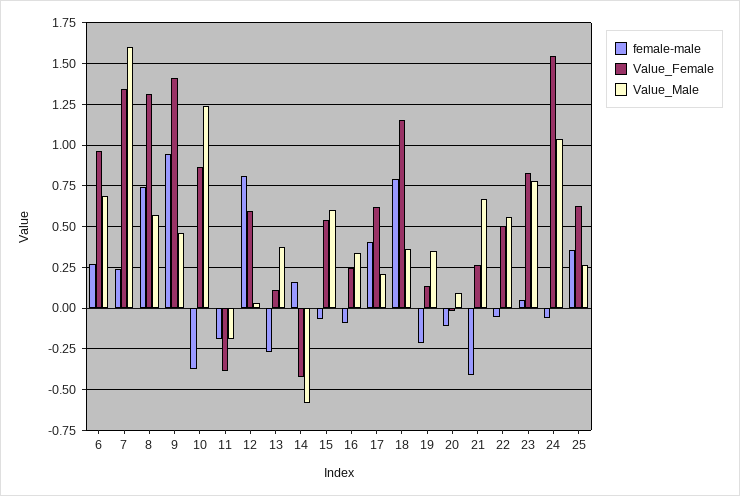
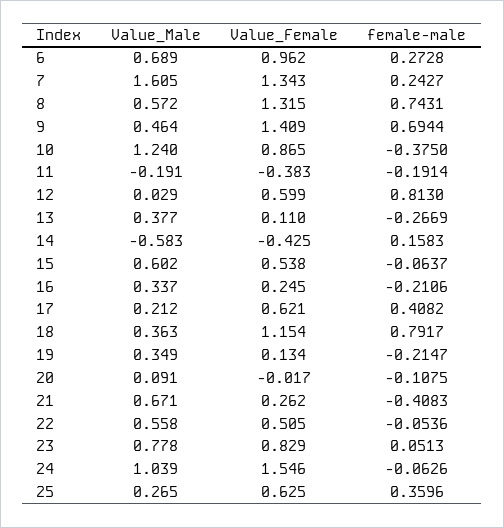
female-male, 9: 0.95 -> 0.6944
female-male, 16: -0.1 -> -0.2106

